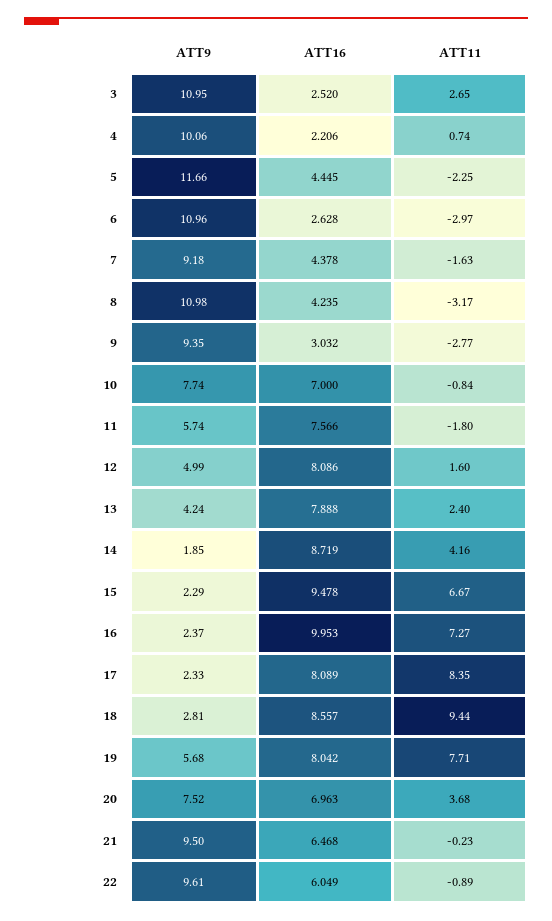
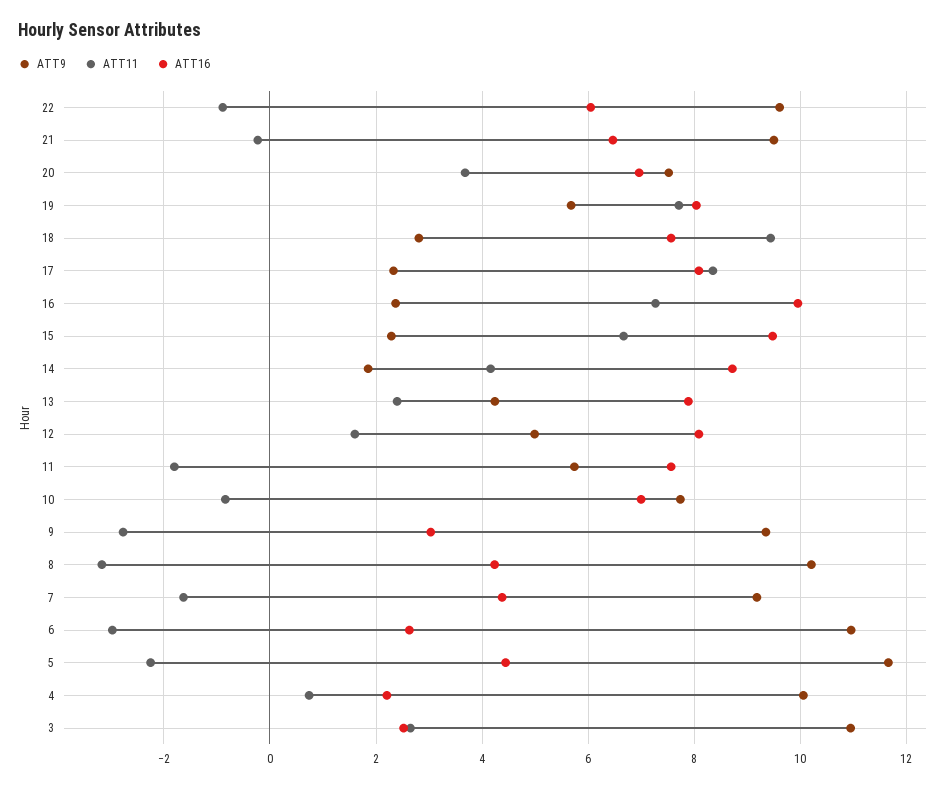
ATT9, 8: 10.98 -> 10.2
ATT16, 18: 8.557 -> 7.6

